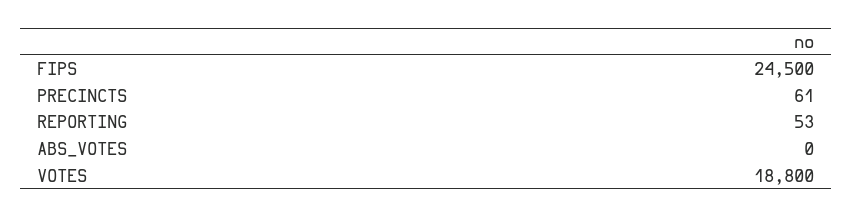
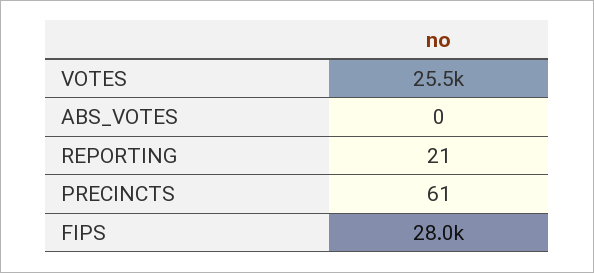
FIPS: 24500 -> 28000
REPORTING: 53 -> 21
VOTES: 18800 -> 25500

